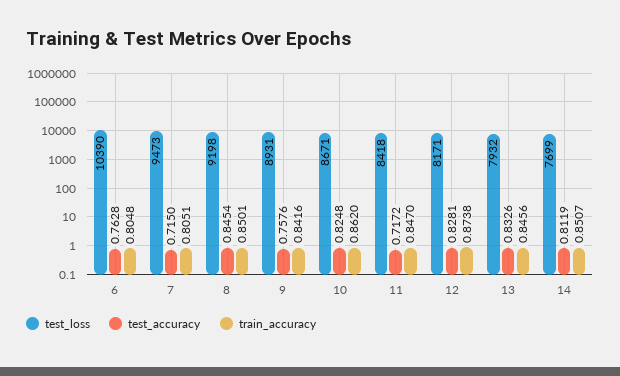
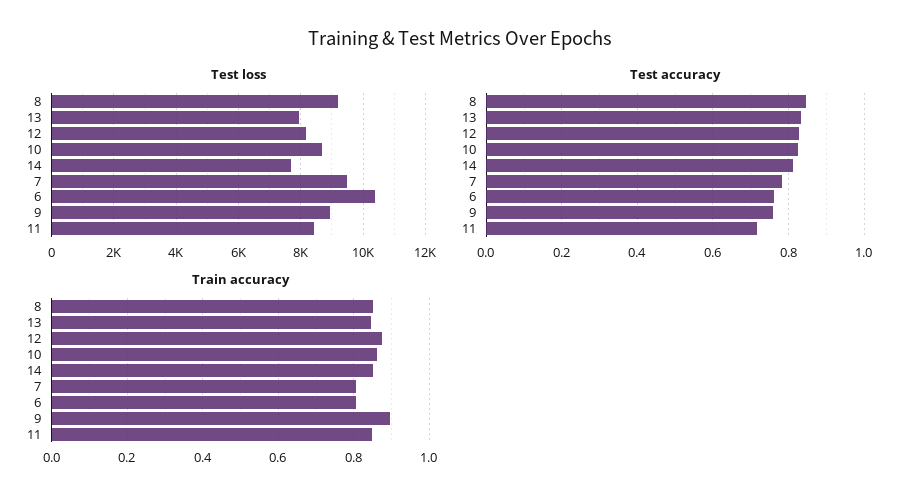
test_accuracy, 7: 0.715 -> 0.78
train_accuracy, 9: 0.8416 -> 0.9

